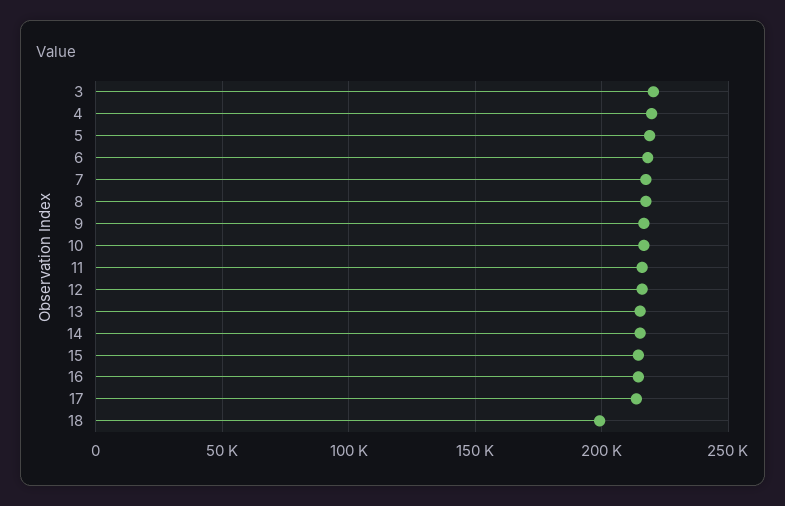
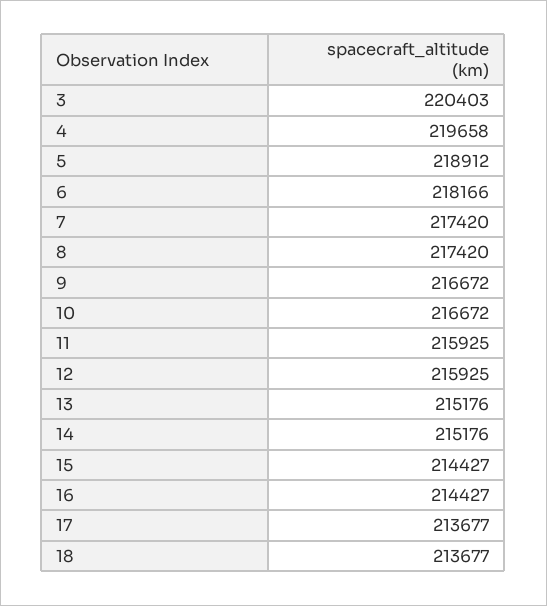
18: 200000 -> 213677

